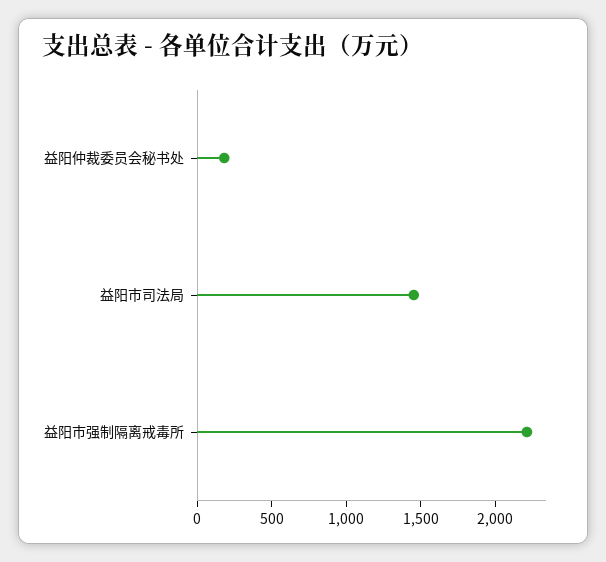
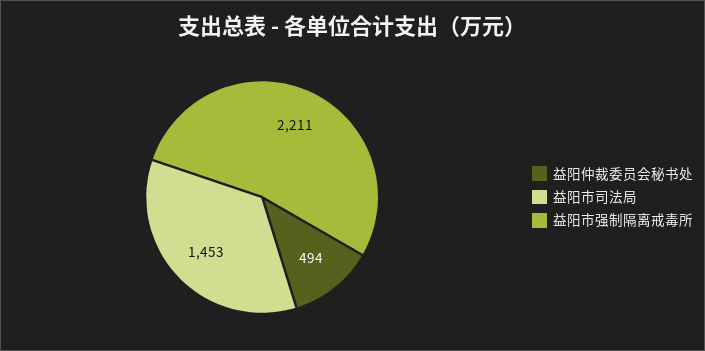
益阳仲裁委员会秘书处: 200 -> 494

